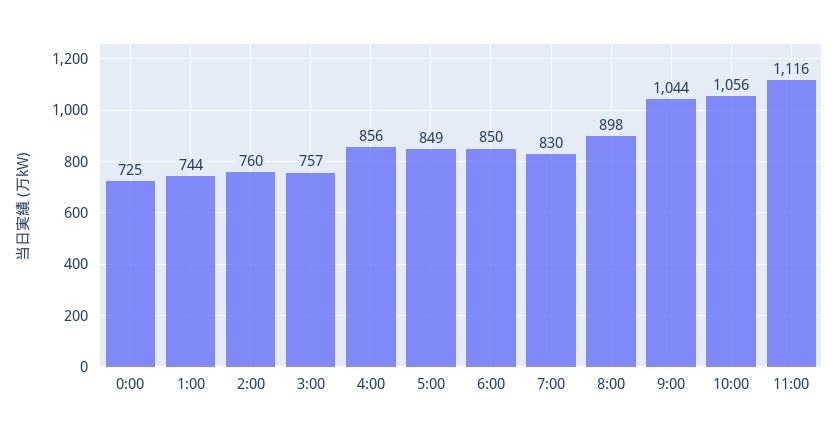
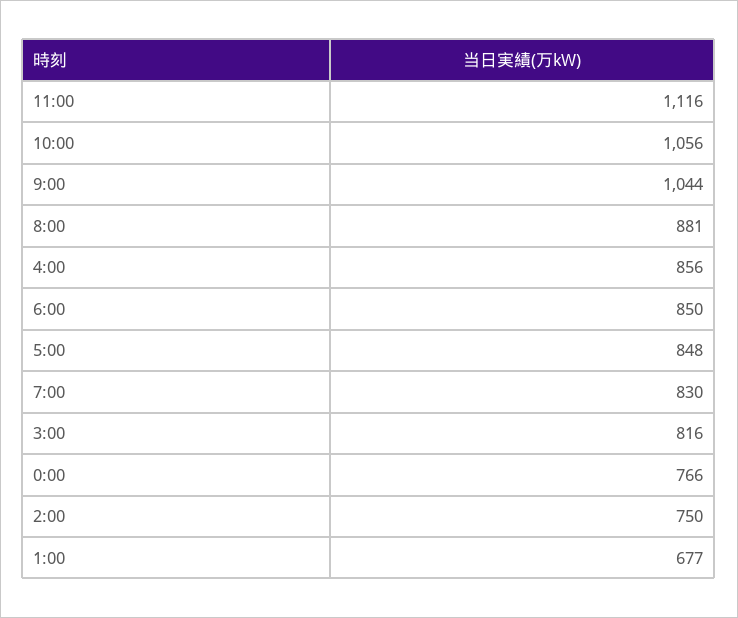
0:00: 725 -> 766
1:00: 744 -> 677
2:00: 760 -> 750
3:00: 757 -> 816
5:00: 849 -> 848
8:00: 898 -> 881

